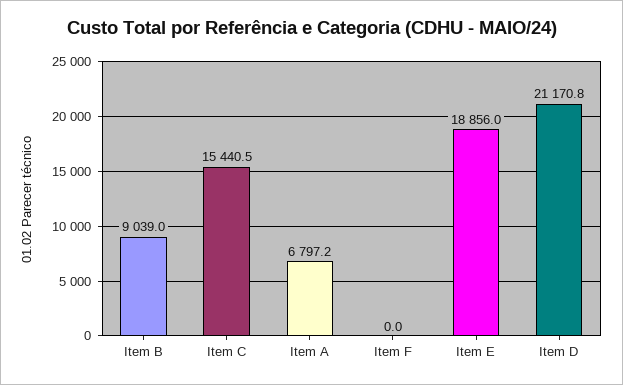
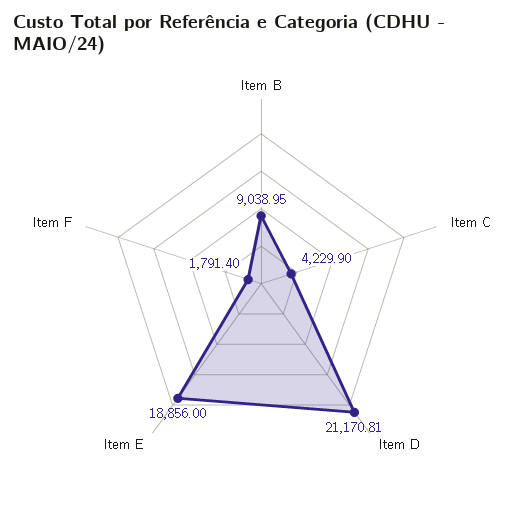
Item C: 15440.5 -> 4229.9
Item A: 6797.2 -> none
Item F: 0 -> 1791.4

